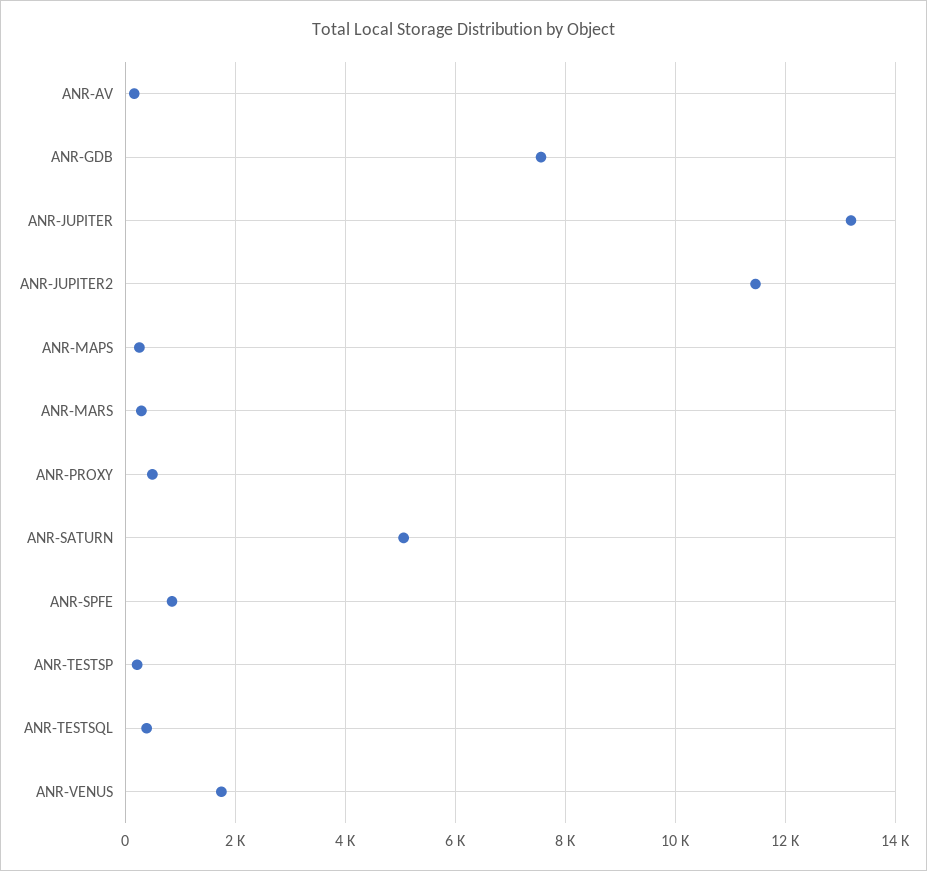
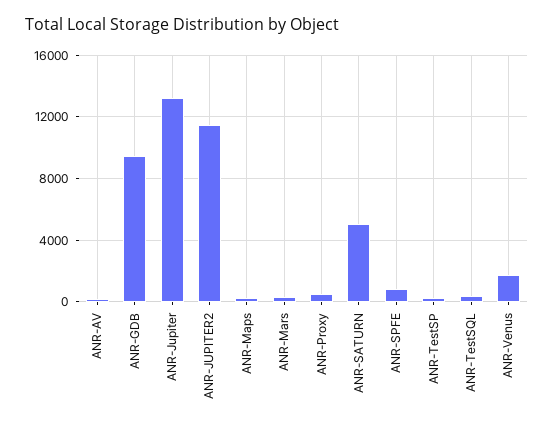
ANR-GDB: 7600 -> 9500

